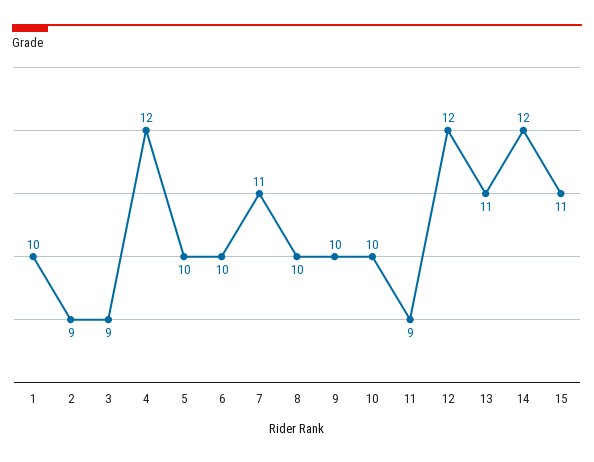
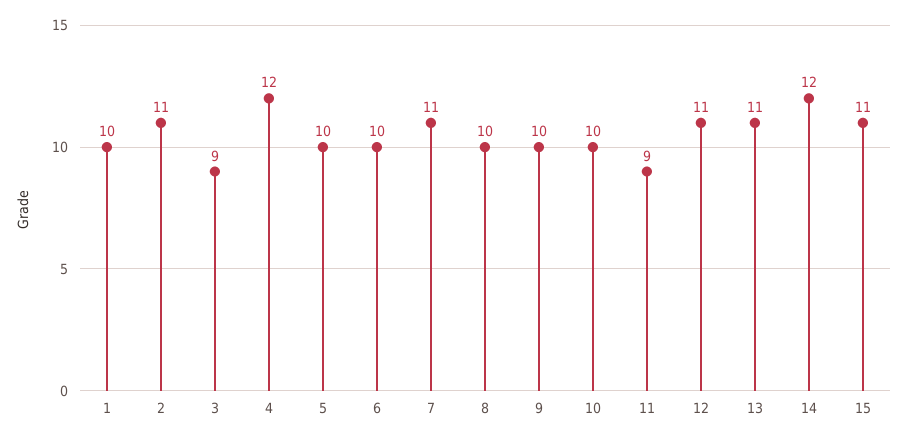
2: 9 -> 11
12: 12 -> 11

